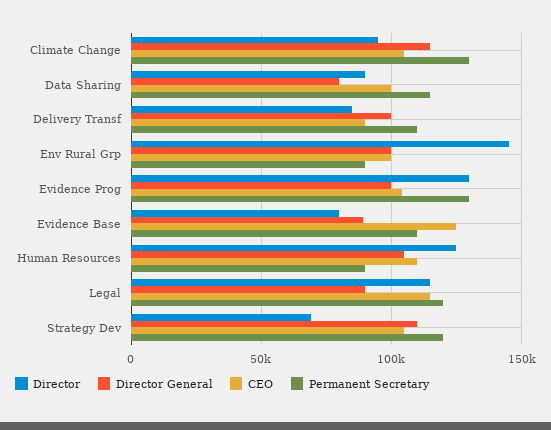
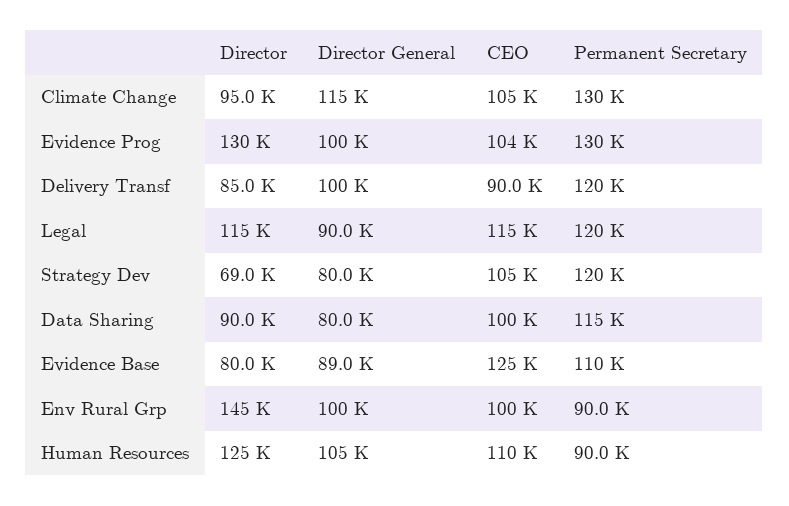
Permanent Secretary, Delivery Transf: 110000 -> 120000
Director General, Strategy Dev: 110000 -> 80000

